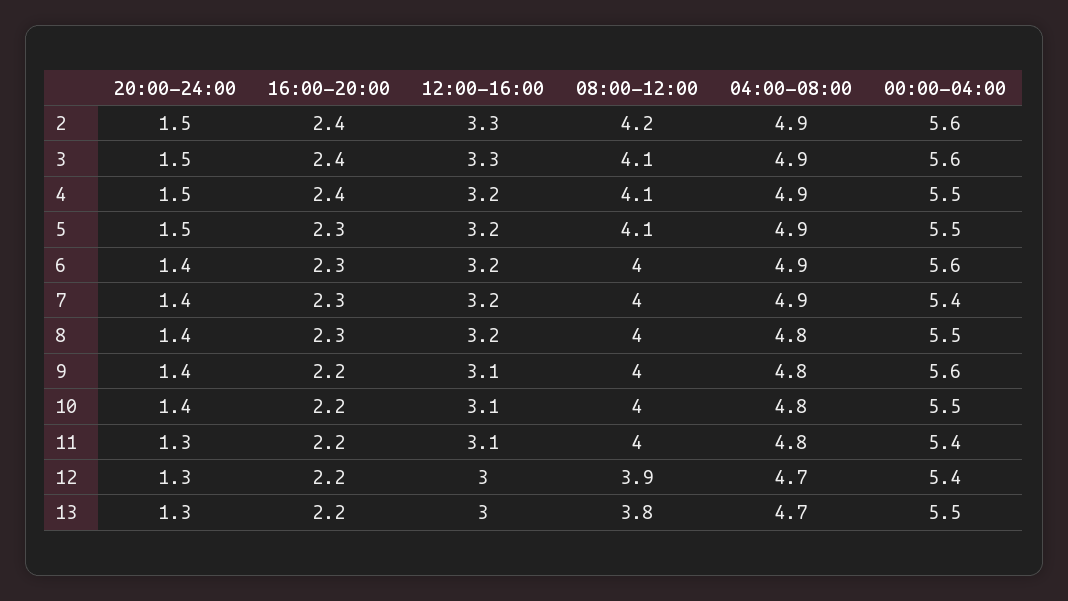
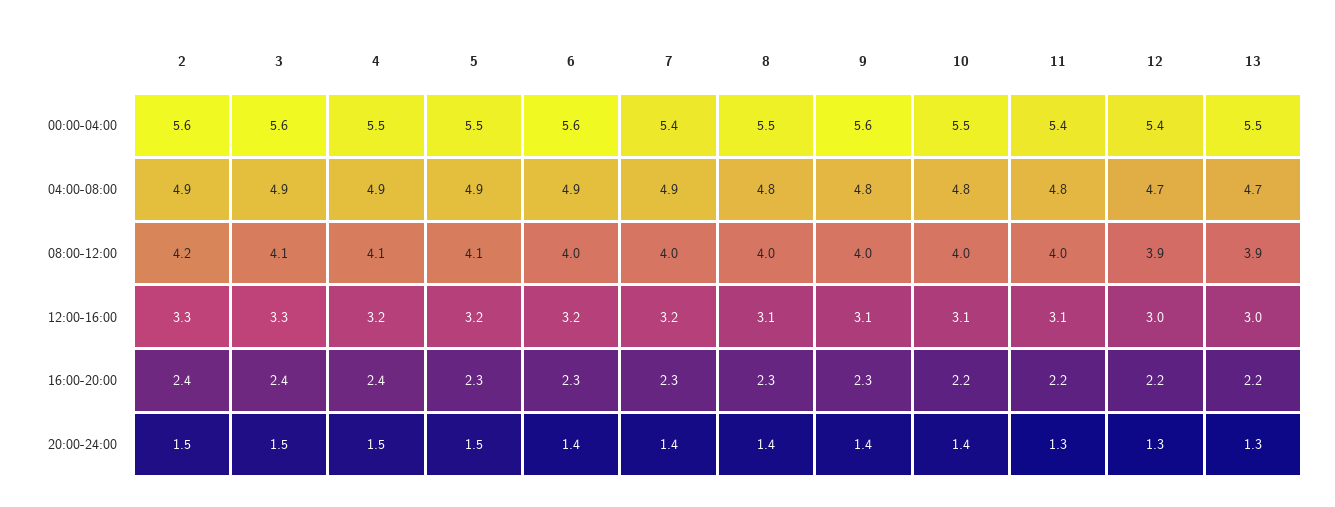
12:00-16:00, 8: 3.2 -> 3.1
16:00-20:00, 9: 2.2 -> 2.3
08:00-12:00, 13: 3.8 -> 3.9

